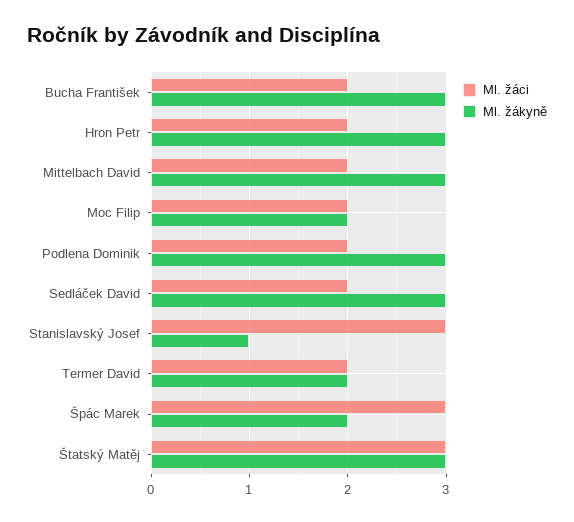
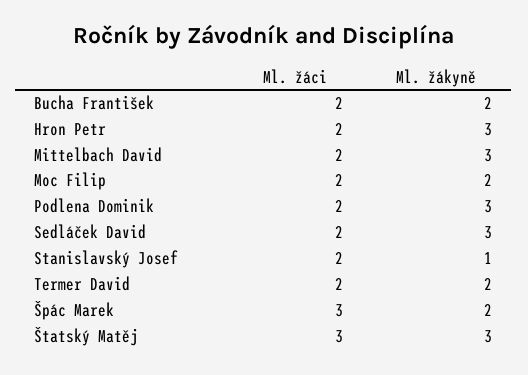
Ml. žákyně, Bucha František: 3 -> 2
Ml. žáci, Stanislavský Josef: 3 -> 2

